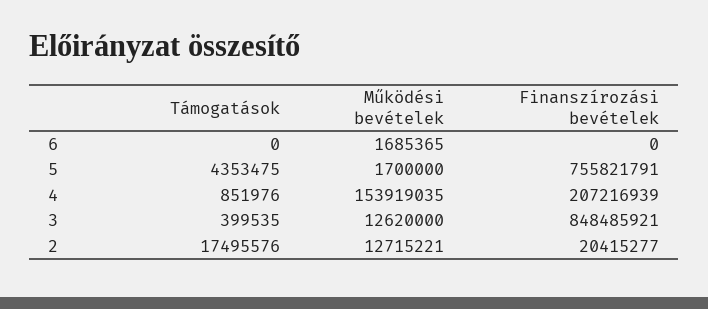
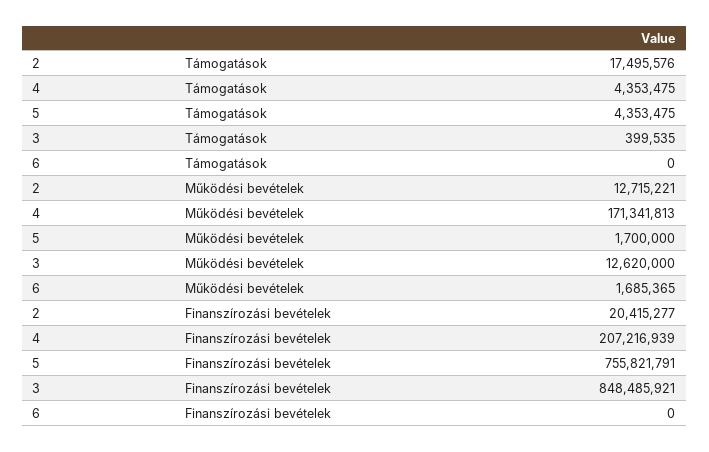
Támogatások, 4: 851976 -> 4353475
Működési bevételek, 4: 153919035 -> 171341813

